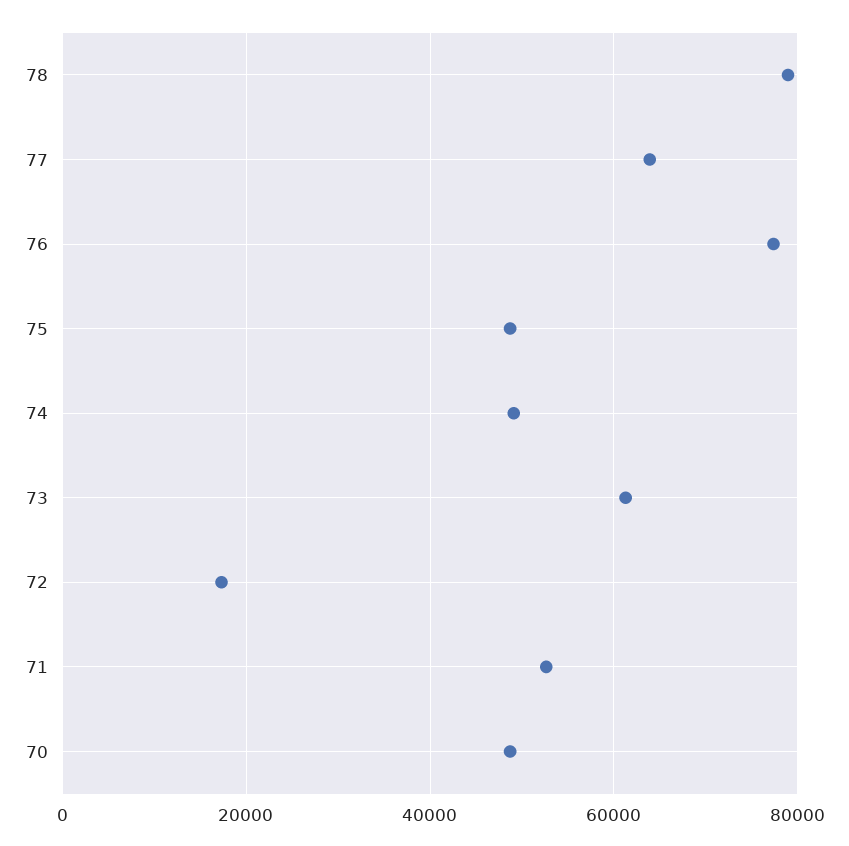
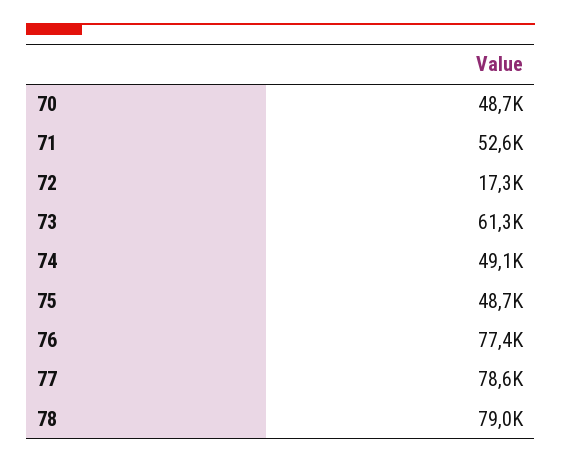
77: 64000 -> 78600

